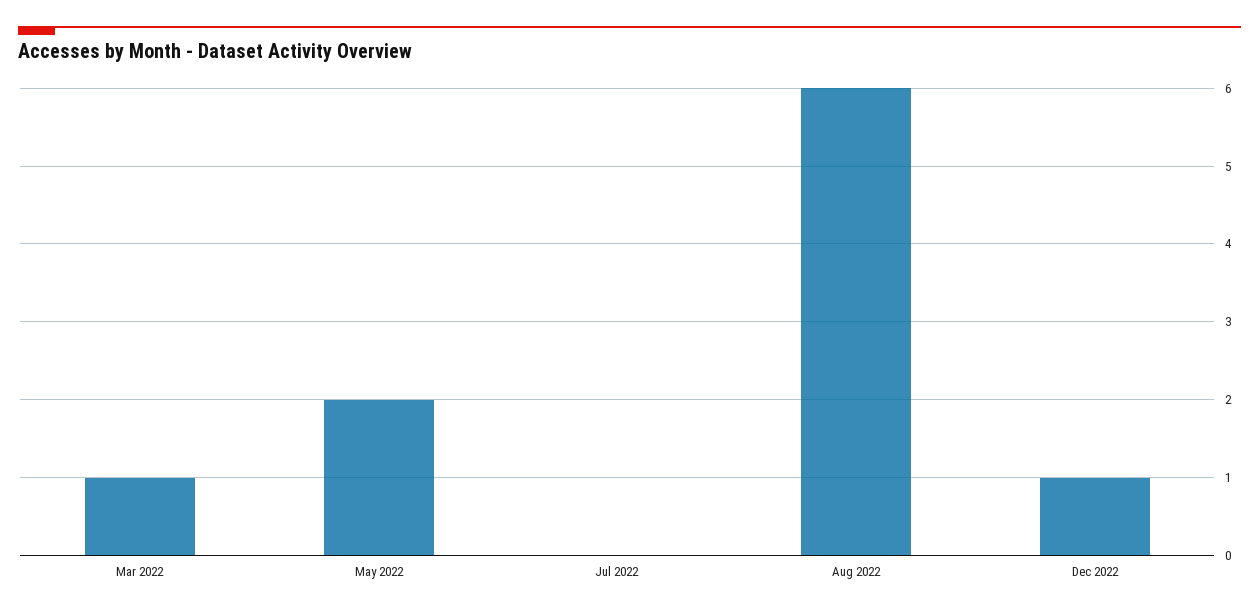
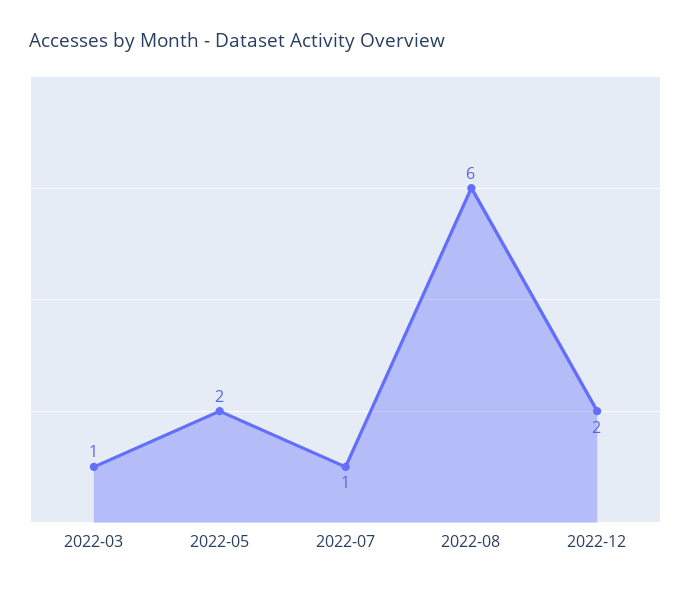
Jul 2022: 0 -> 1
Dec 2022: 1 -> 2

